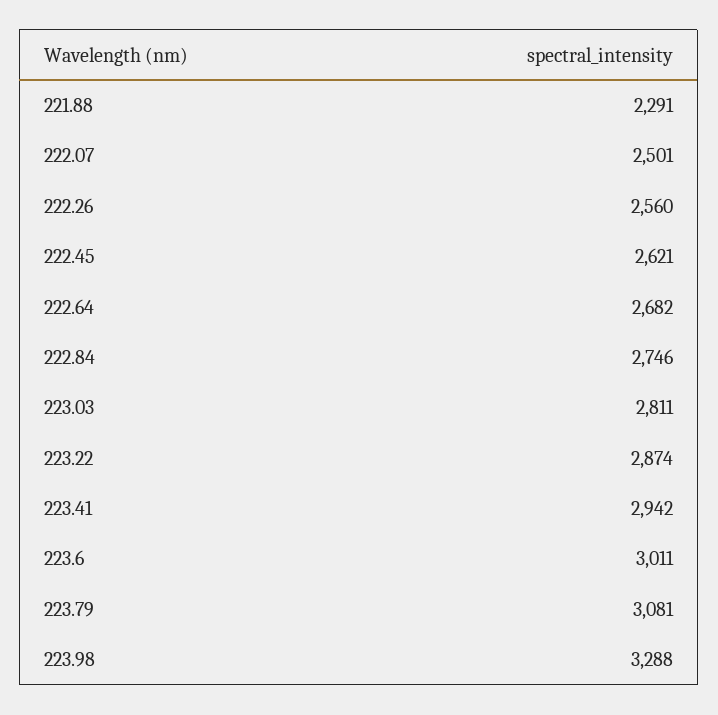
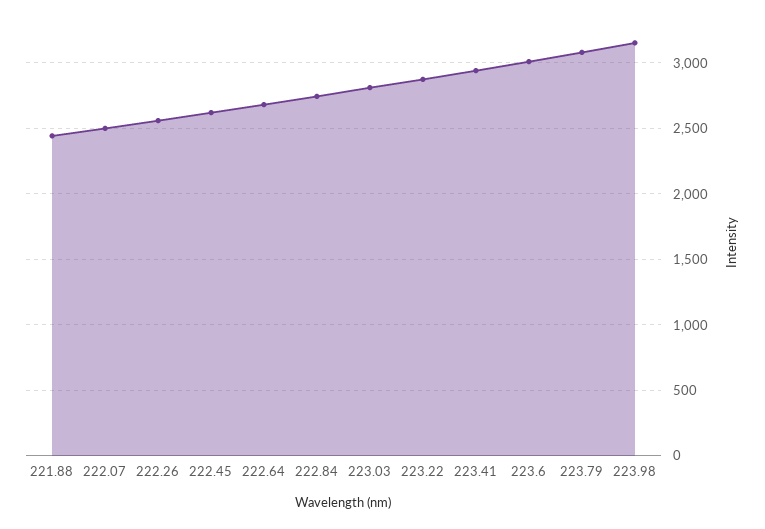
221.88: 2291 -> 2450
223.98: 3288 -> 3150

